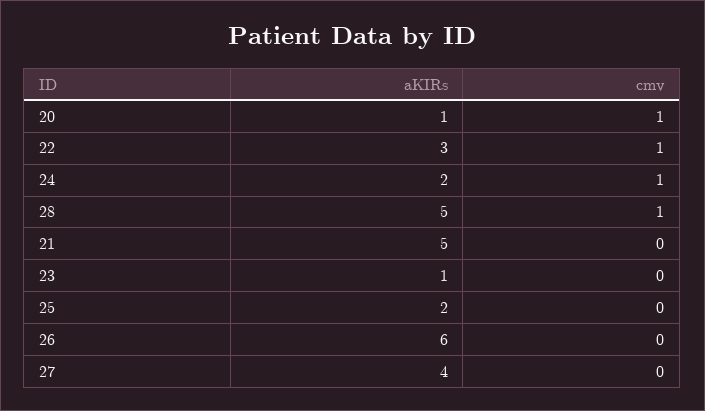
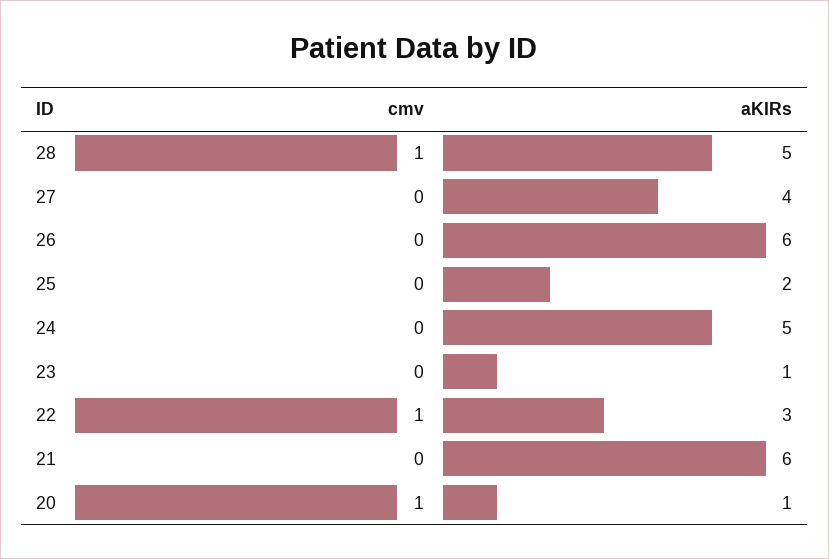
aKIRs, 24: 2 -> 5
cmv, 24: 1 -> 0
aKIRs, 21: 5 -> 6

